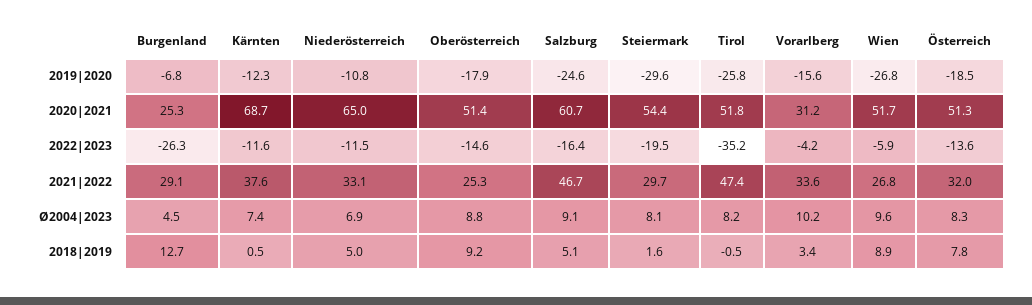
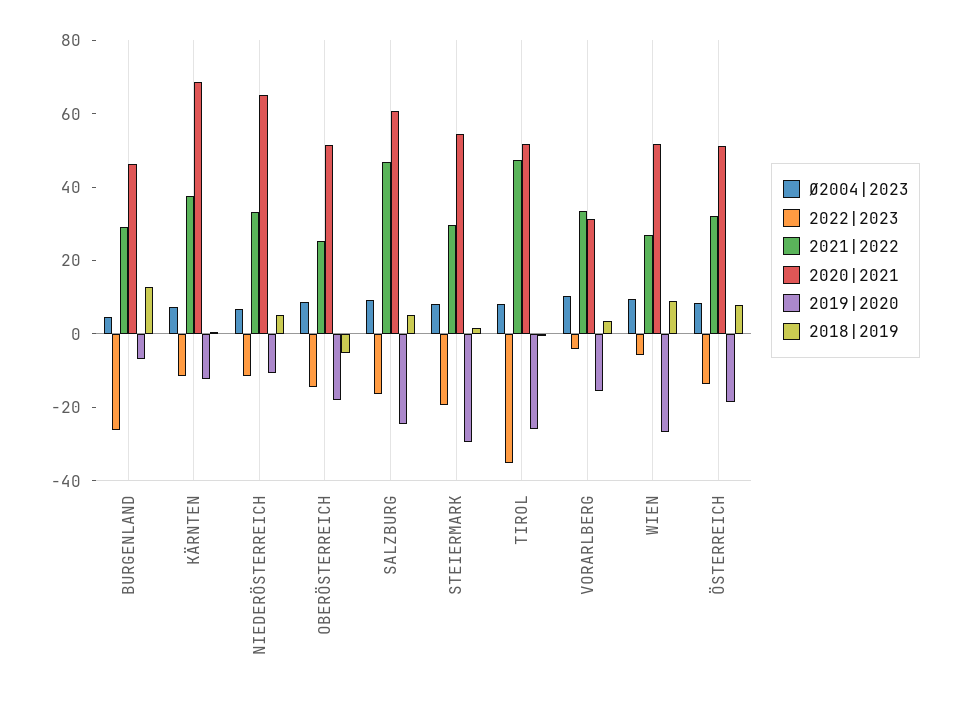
2020|2021, Burgenland: 25.3 -> 45
2018|2019, Oberösterreich: 9.2 -> -5

